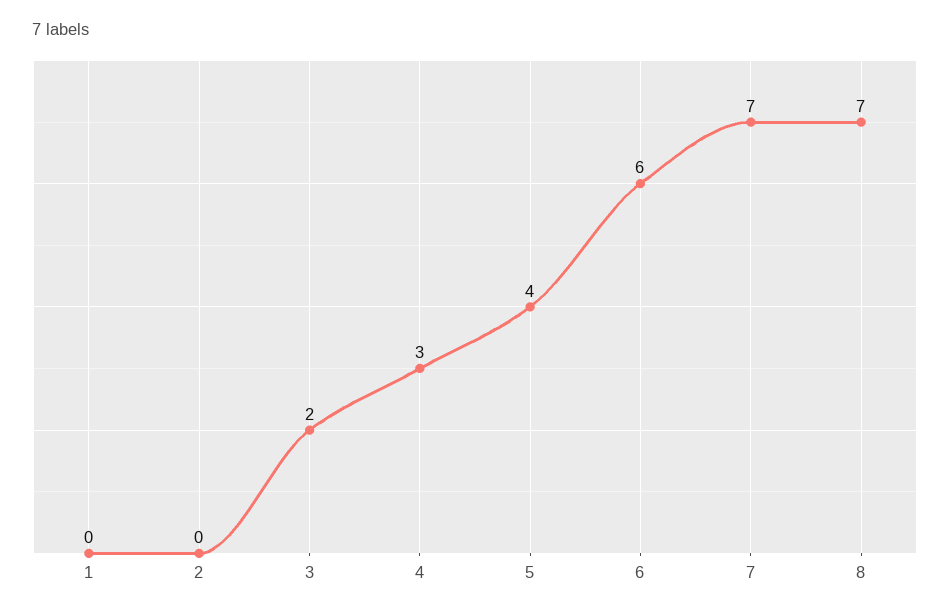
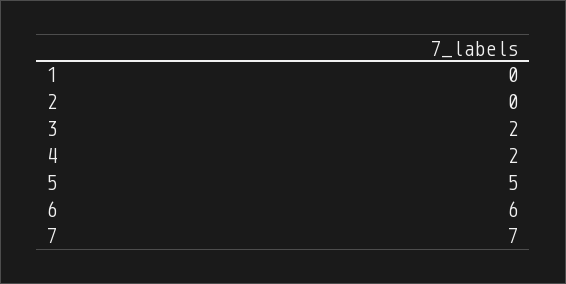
4: 3 -> 2
5: 4 -> 5
8: 7 -> none

